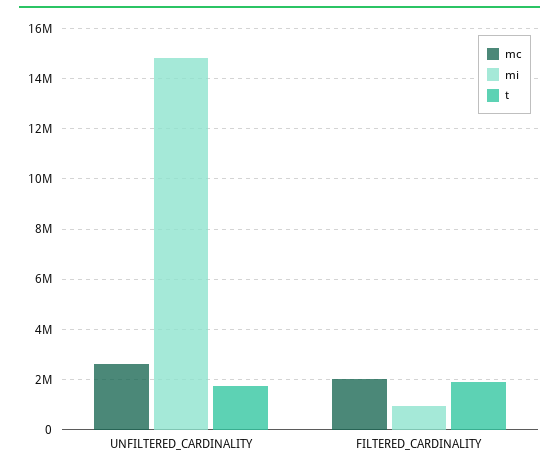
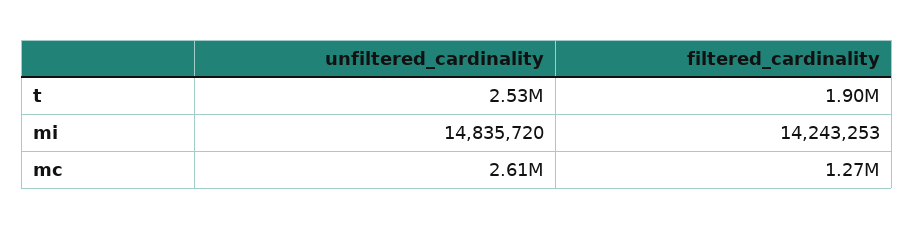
t, UNFILTERED_CARDINALITY: 1750000 -> 2530000
mc, FILTERED_CARDINALITY: 2000000 -> 1270000
mi, FILTERED_CARDINALITY: 1000000 -> 14243253

